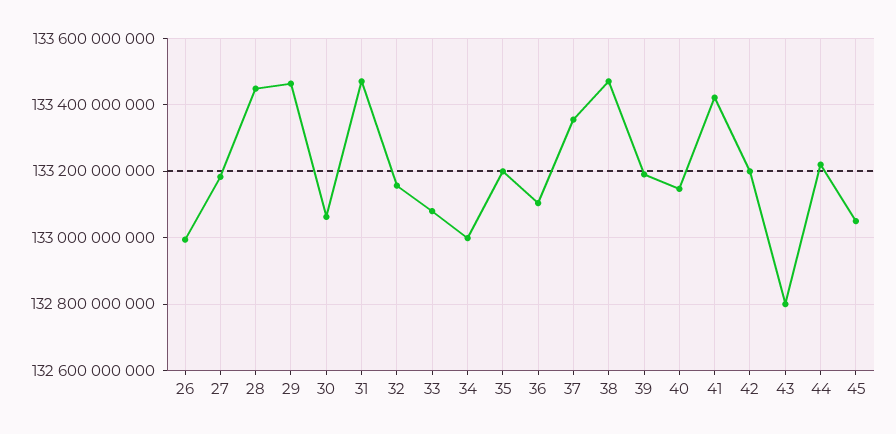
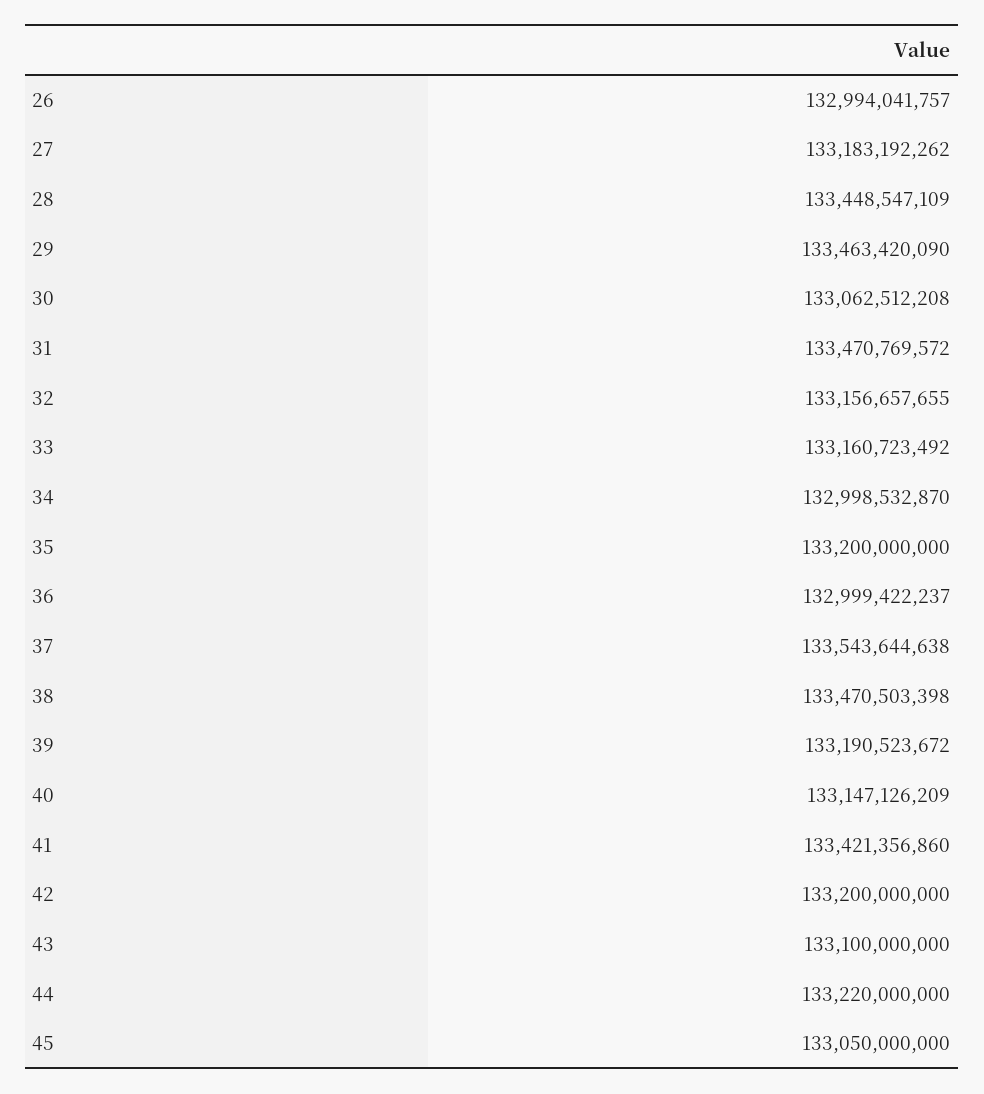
33: 133080000000 -> 133160723492
36: 133100000000 -> 132999422237
37: 133360000000 -> 133543644638
43: 132800000000 -> 133100000000

